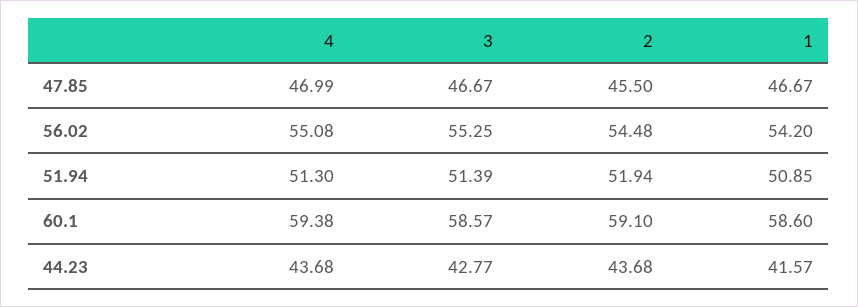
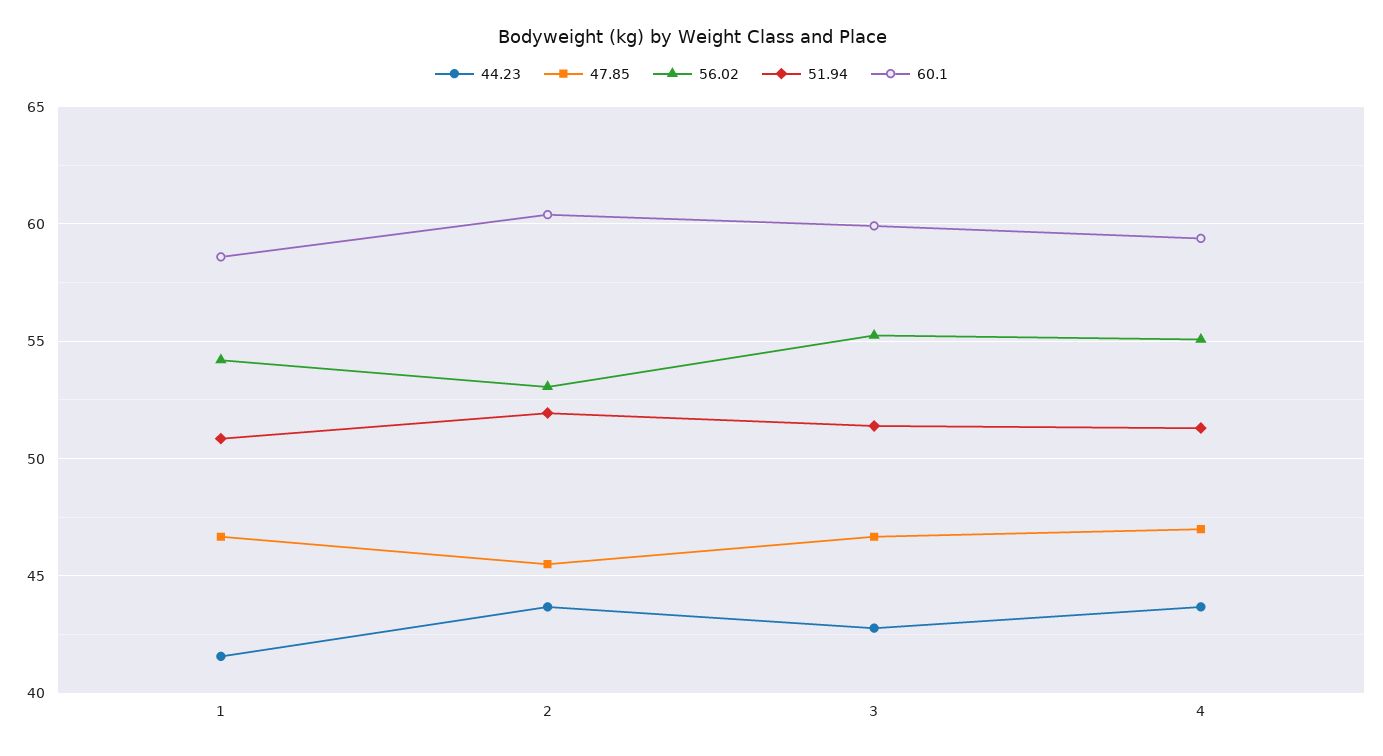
56.02, 2: 54.48 -> 53
60.1, 3: 58.57 -> 60
60.1, 2: 59.1 -> 60.5

